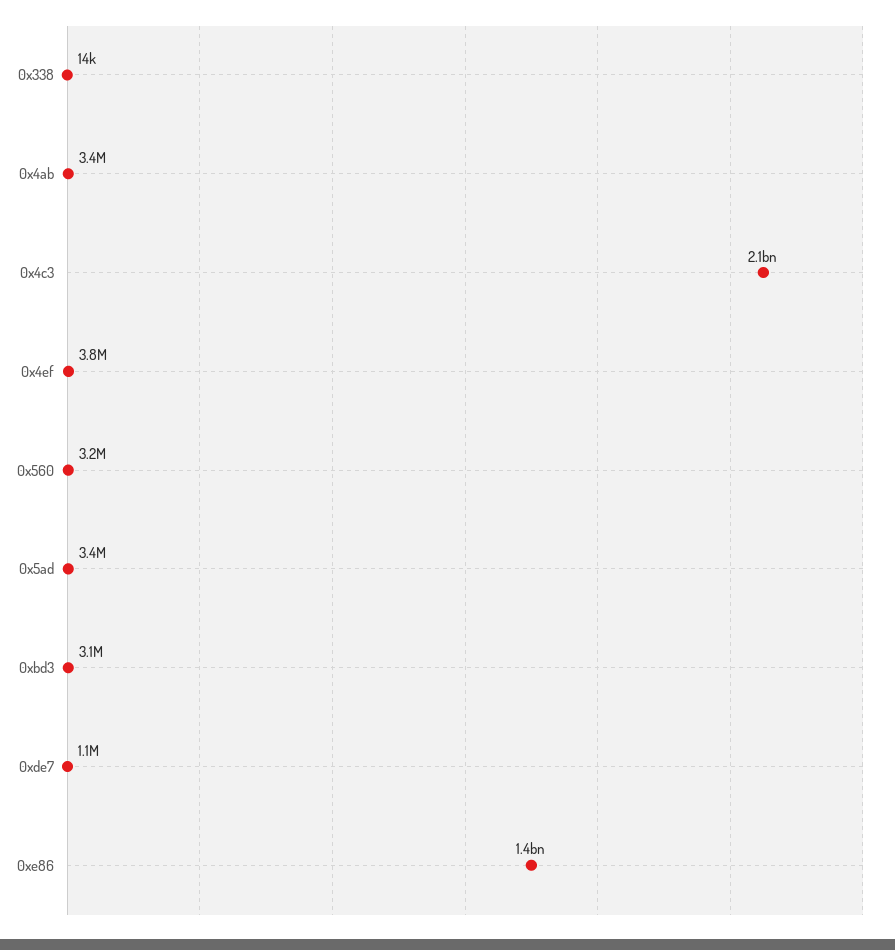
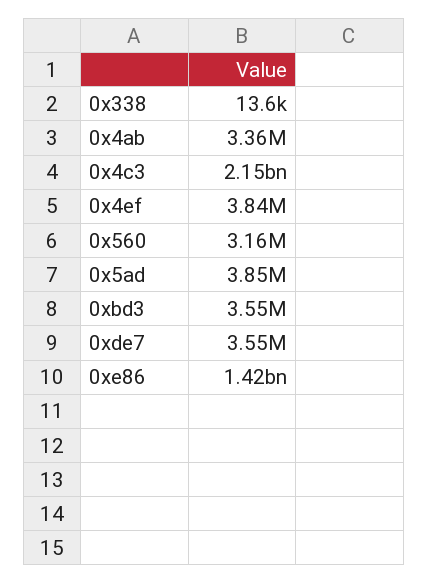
0x5ad: 3400000 -> 3850000
0xbd3: 3100000 -> 3550000
0xde7: 1100000 -> 3550000

